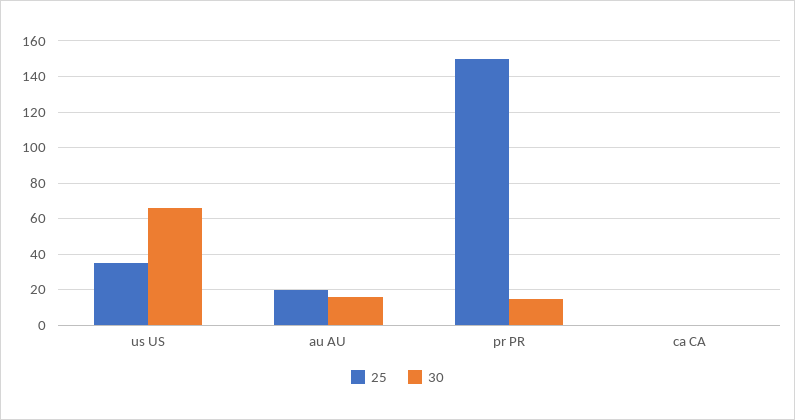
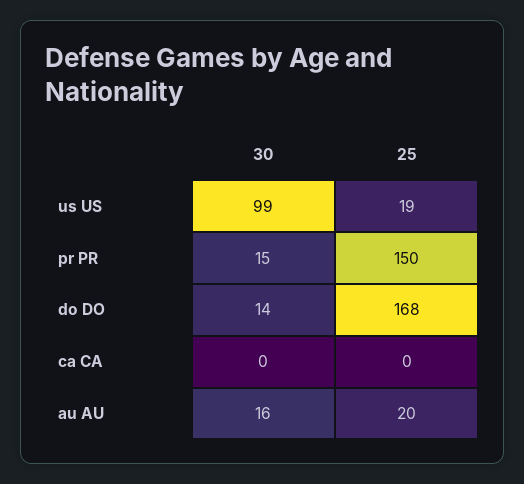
25, us US: 35 -> 19
30, us US: 65 -> 99
30, do DO: none -> 14
25, do DO: none -> 168

